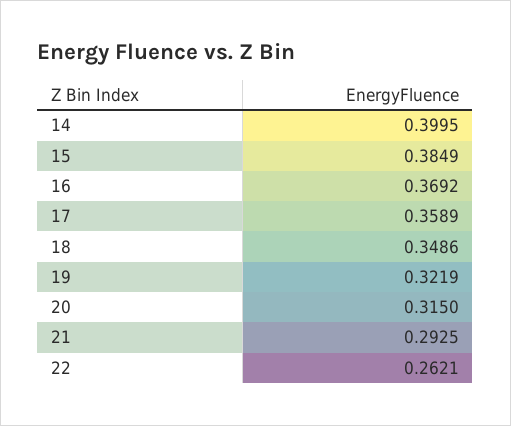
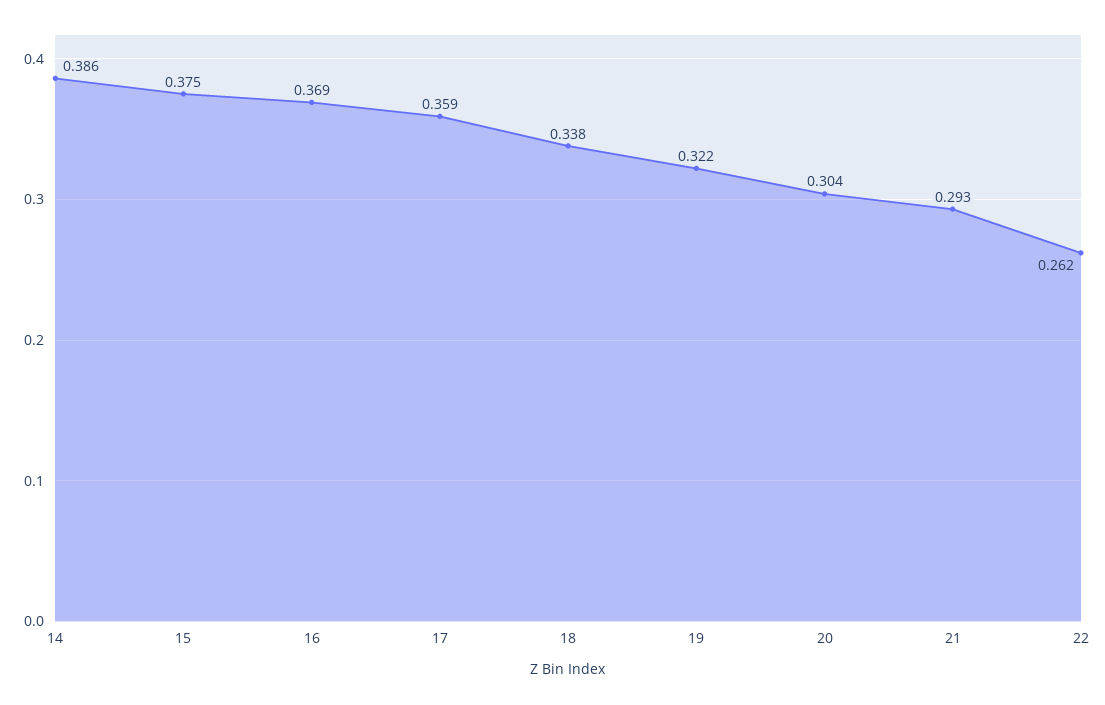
14: 0.3995 -> 0.386
15: 0.3849 -> 0.375
18: 0.3486 -> 0.338
20: 0.315 -> 0.304

